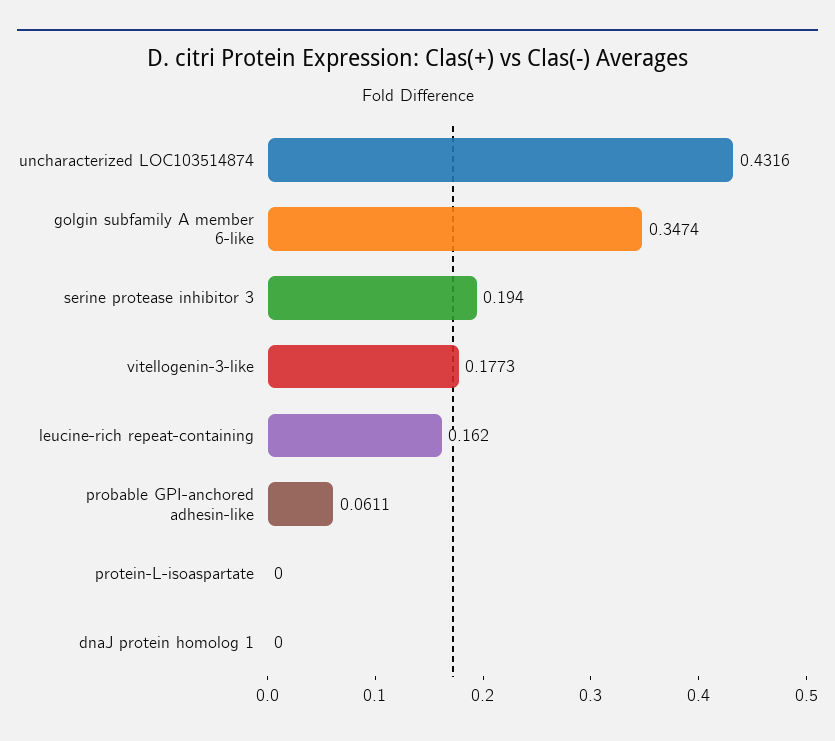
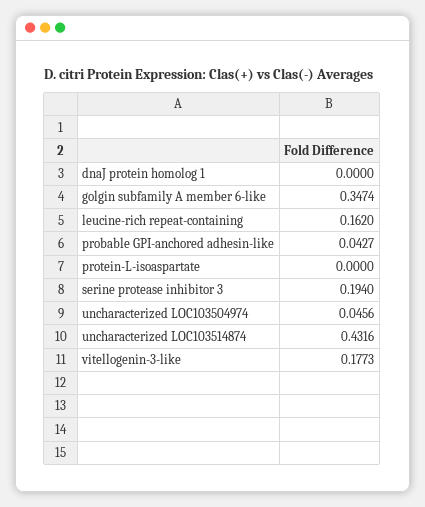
probable GPI-anchored adhesin-like: 0.0611 -> 0.0427
uncharacterized LOC103504974: none -> 0.0456

